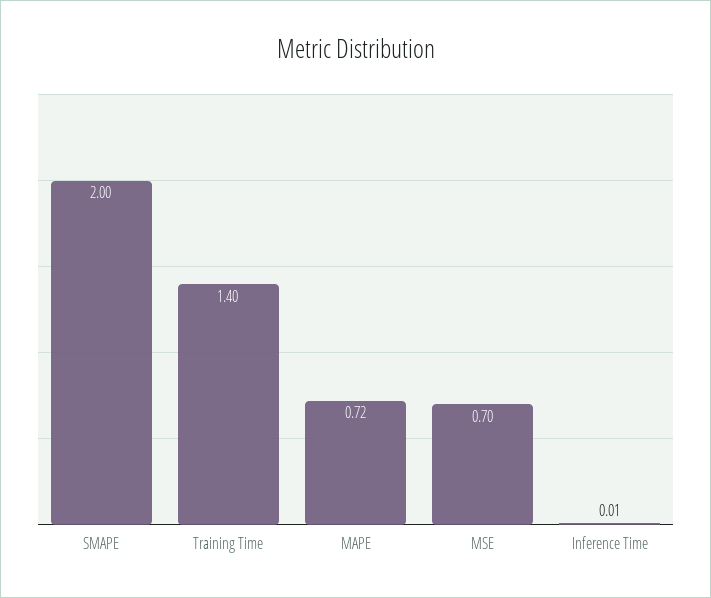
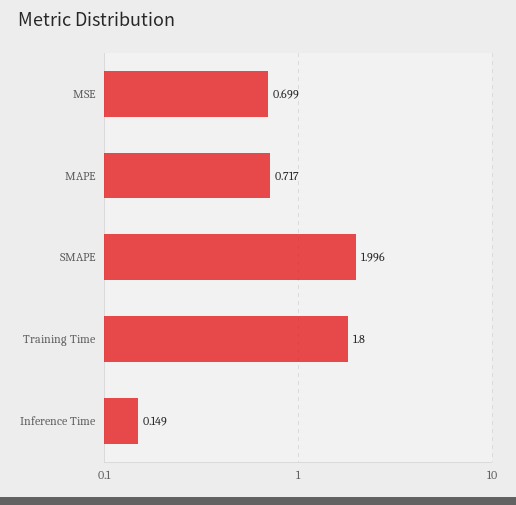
Training Time: 1.4 -> 1.8
Inference Time: 0.01 -> 0.149

